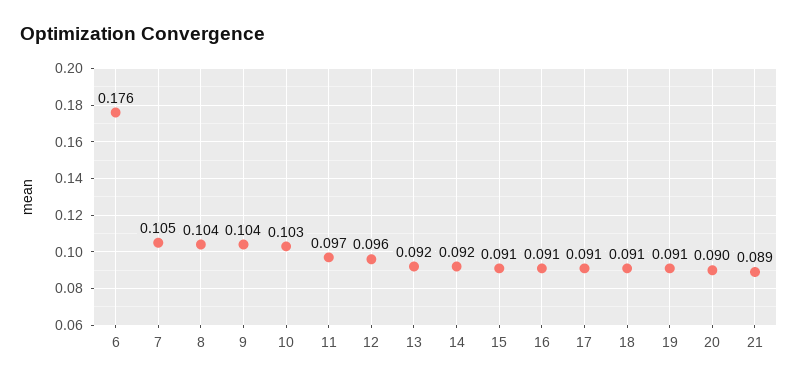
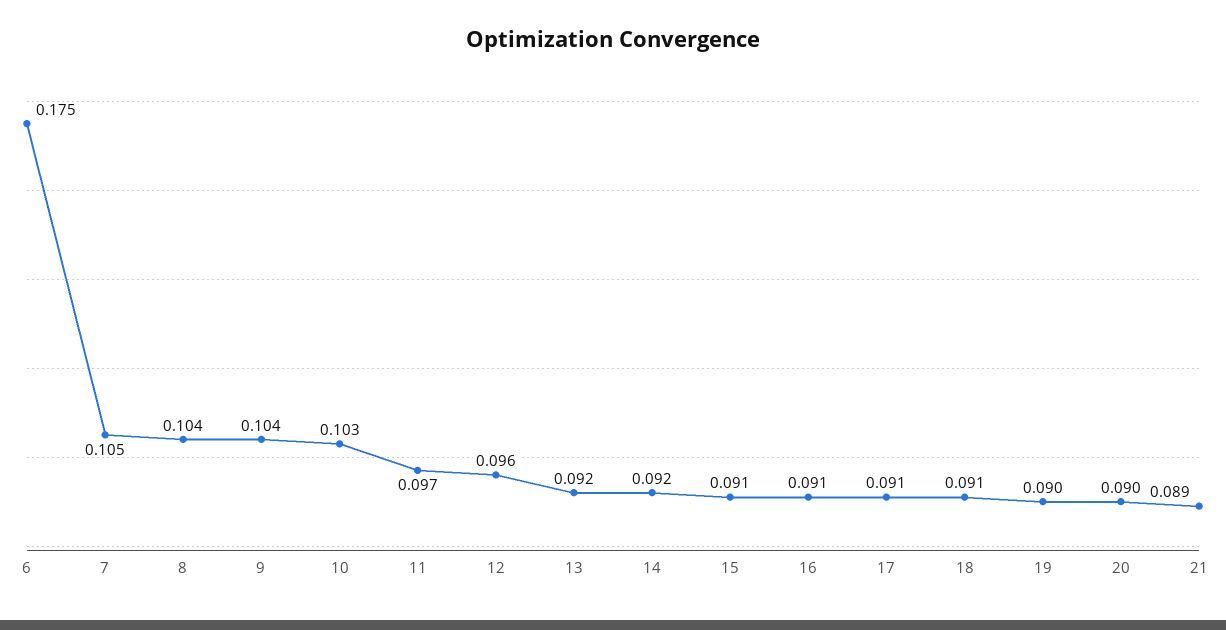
6: 0.176 -> 0.175
19: 0.091 -> 0.09

